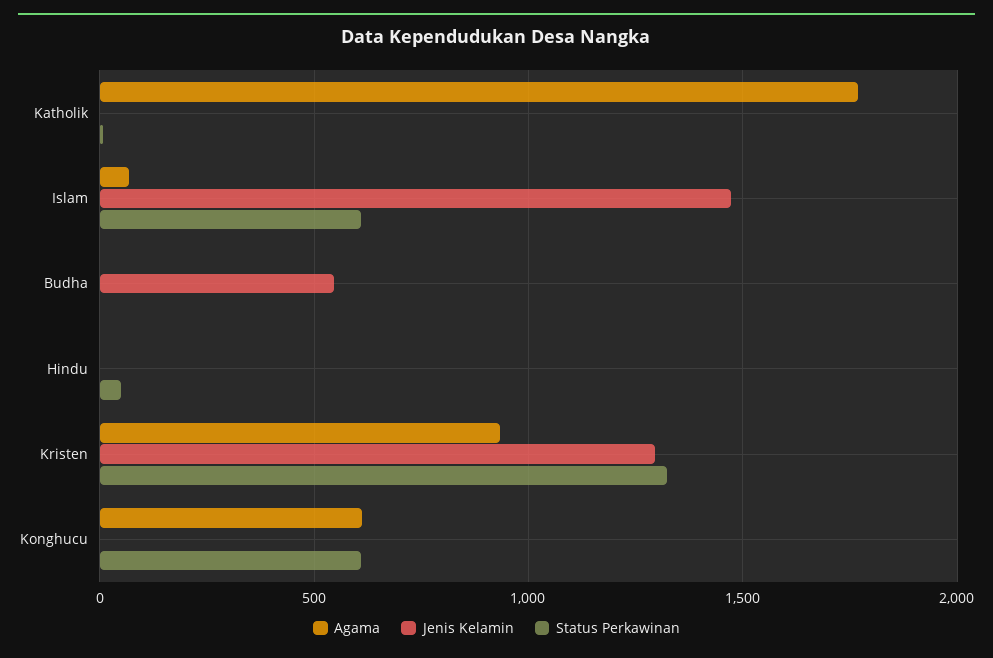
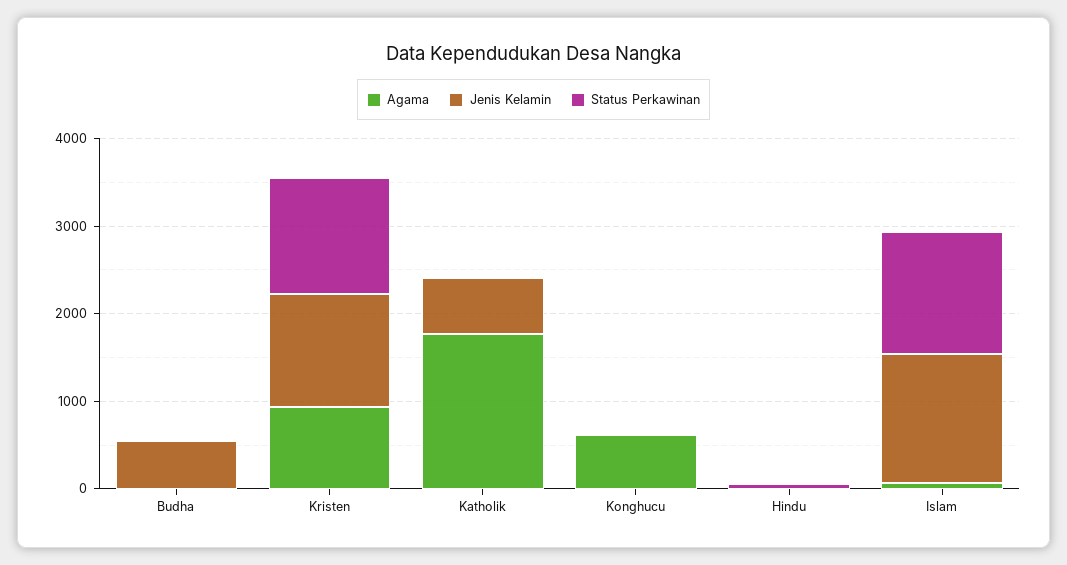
Jenis Kelamin, Katholik: 0 -> 600
Status Perkawinan, Islam: 600 -> 1400
Status Perkawinan, Konghucu: 600 -> 0

